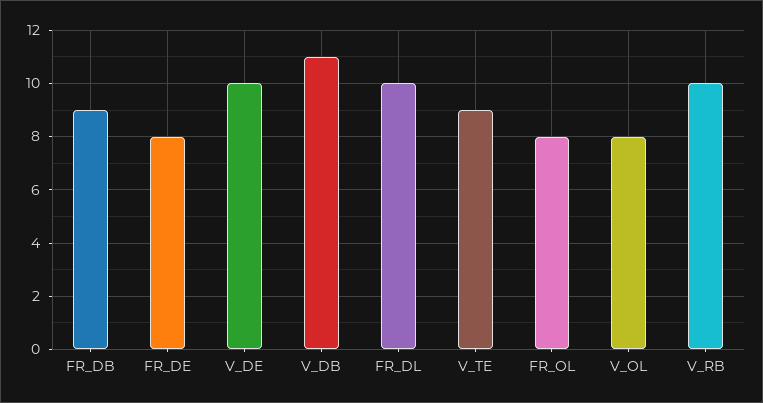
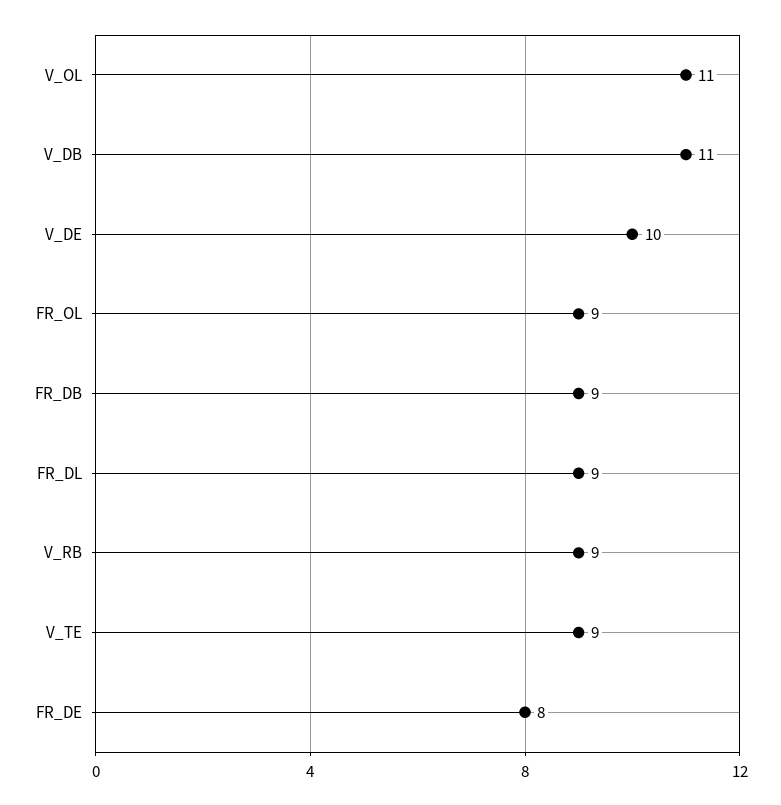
FR_DL: 10 -> 9
FR_OL: 8 -> 9
V_OL: 8 -> 11
V_RB: 10 -> 9

